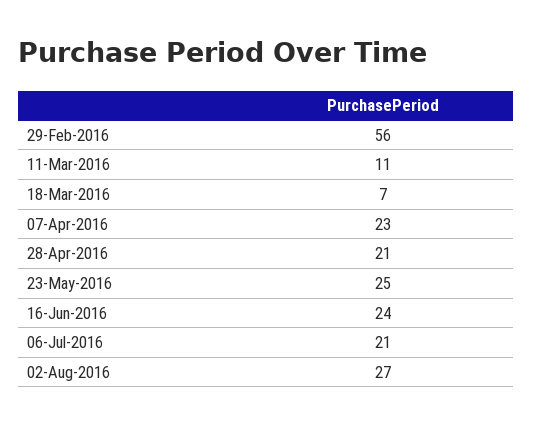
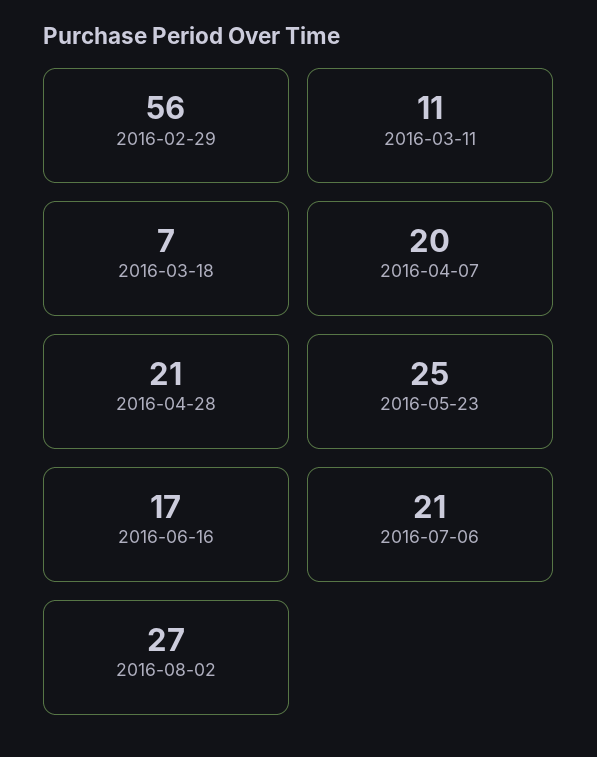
07-Apr-2016: 23 -> 20
16-Jun-2016: 24 -> 17

